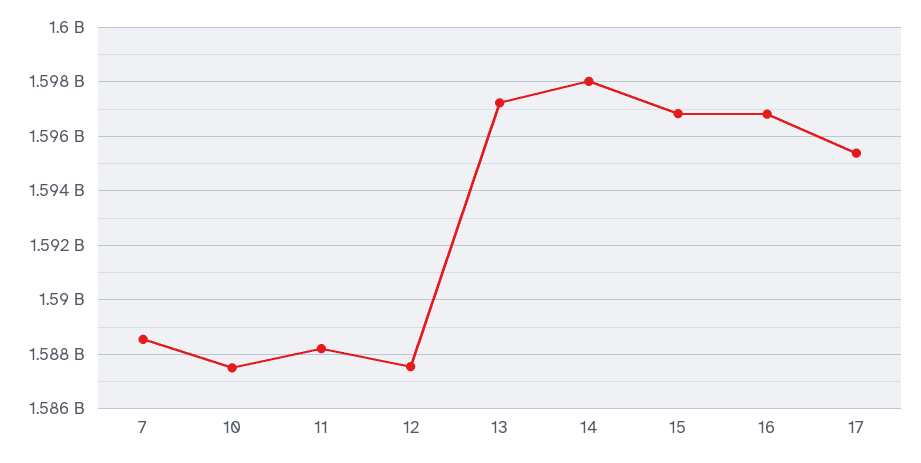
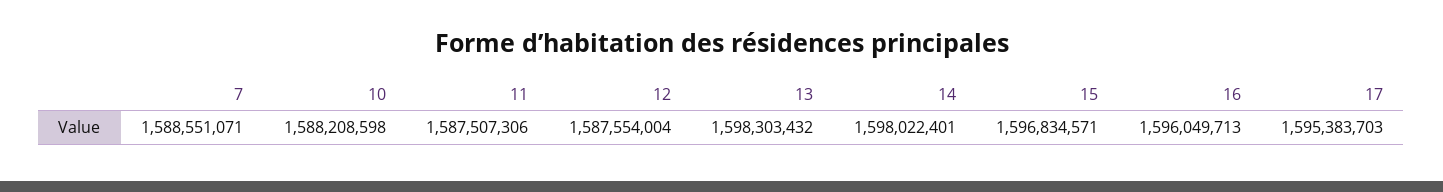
10: 1587500000 -> 1588208598
11: 1588250000 -> 1587507306
13: 1597250000 -> 1598303432
16: 1596750000 -> 1596049713

